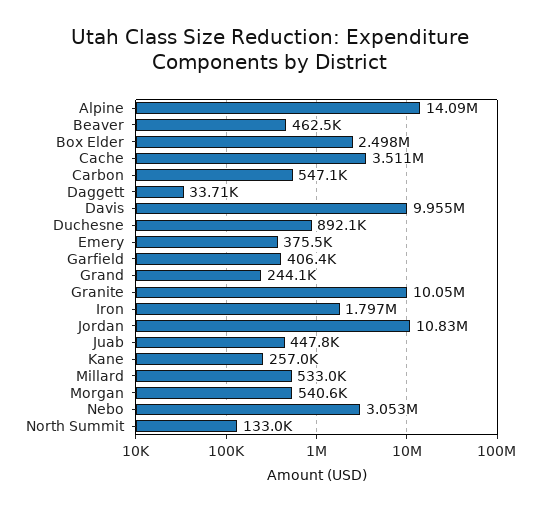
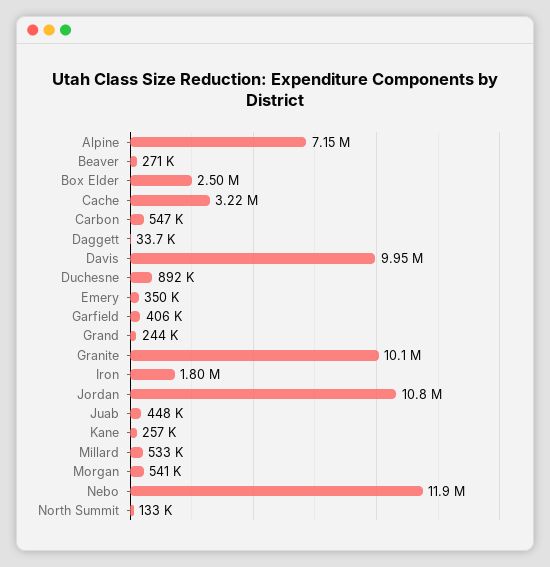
Alpine: 14090000 -> 7150000
Beaver: 462500 -> 271000
Cache: 3511000 -> 3220000
Emery: 375500 -> 350000
Nebo: 3053000 -> 11900000

